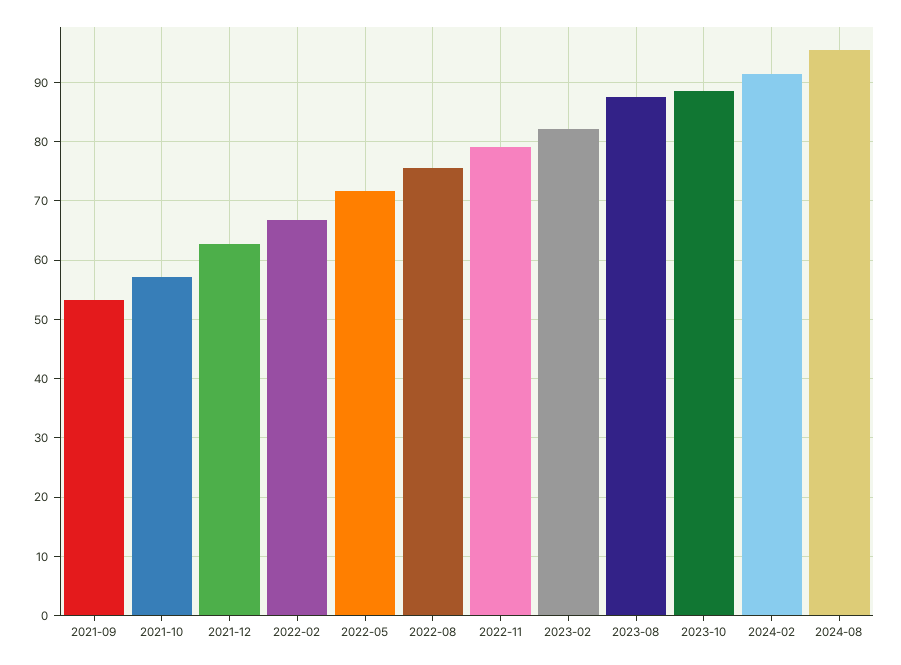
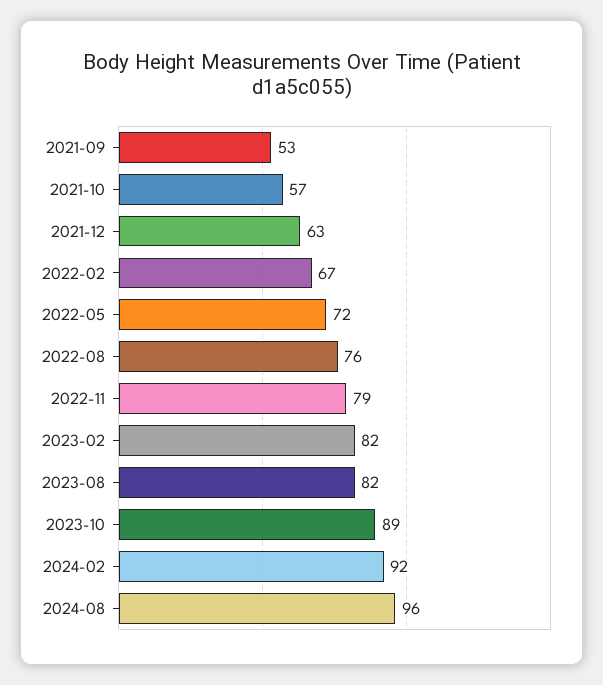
2023-08: 88 -> 82

